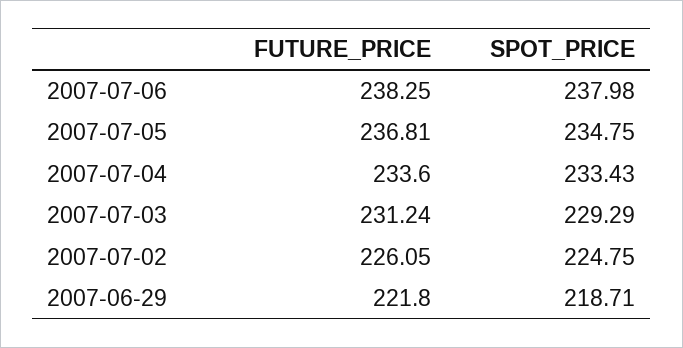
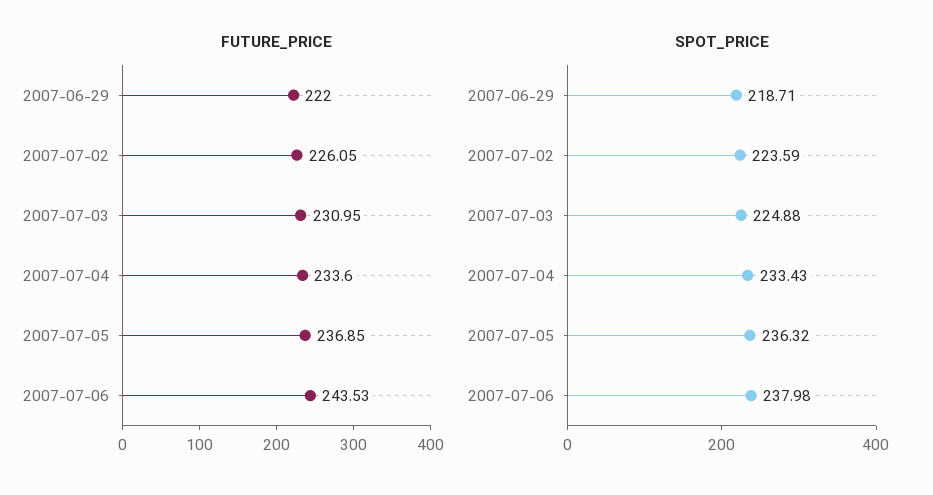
FUTURE_PRICE, 2007-07-06: 238.25 -> 243.53
FUTURE_PRICE, 2007-07-05: 236.81 -> 236.85
SPOT_PRICE, 2007-07-05: 234.75 -> 236.32
FUTURE_PRICE, 2007-07-03: 231.24 -> 230.95
SPOT_PRICE, 2007-07-03: 229.29 -> 224.88
SPOT_PRICE, 2007-07-02: 224.75 -> 223.59
FUTURE_PRICE, 2007-06-29: 221.8 -> 222

